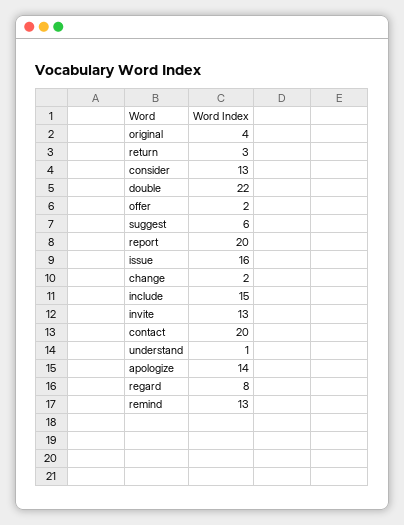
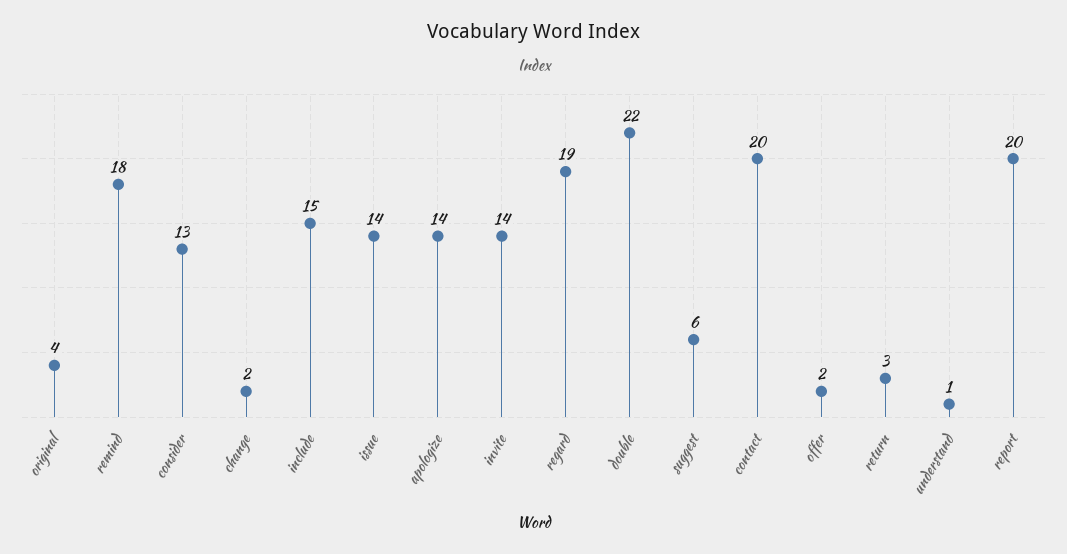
issue: 16 -> 14
invite: 13 -> 14
regard: 8 -> 19
remind: 13 -> 18

